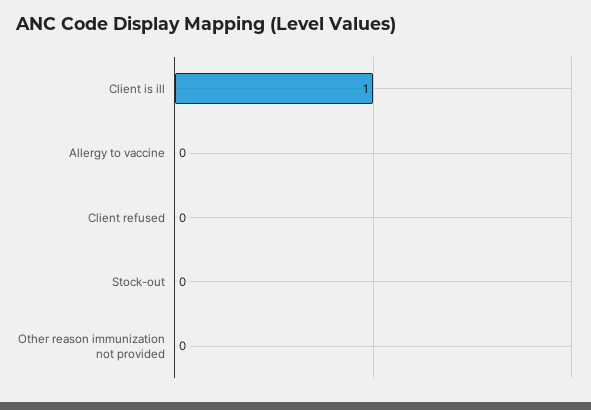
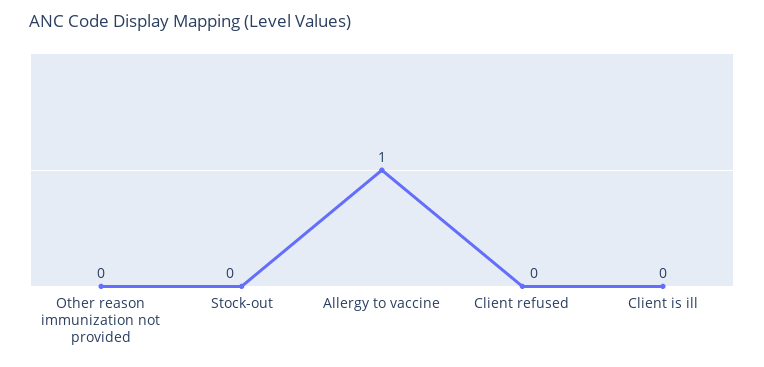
Client is ill: 1 -> 0
Allergy to vaccine: 0 -> 1

